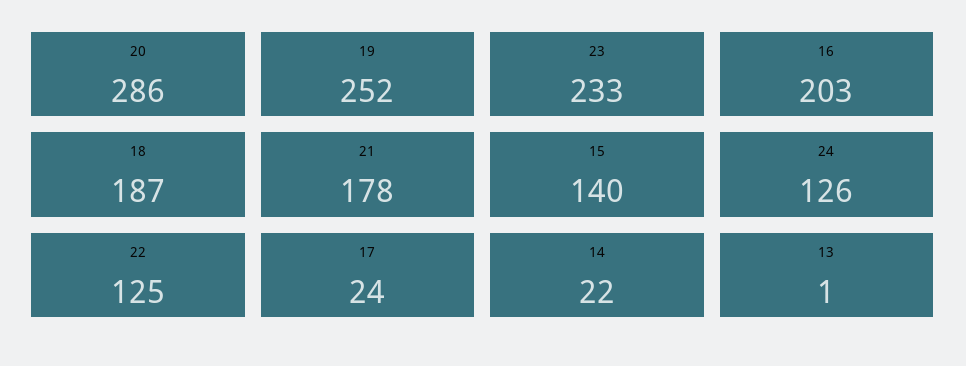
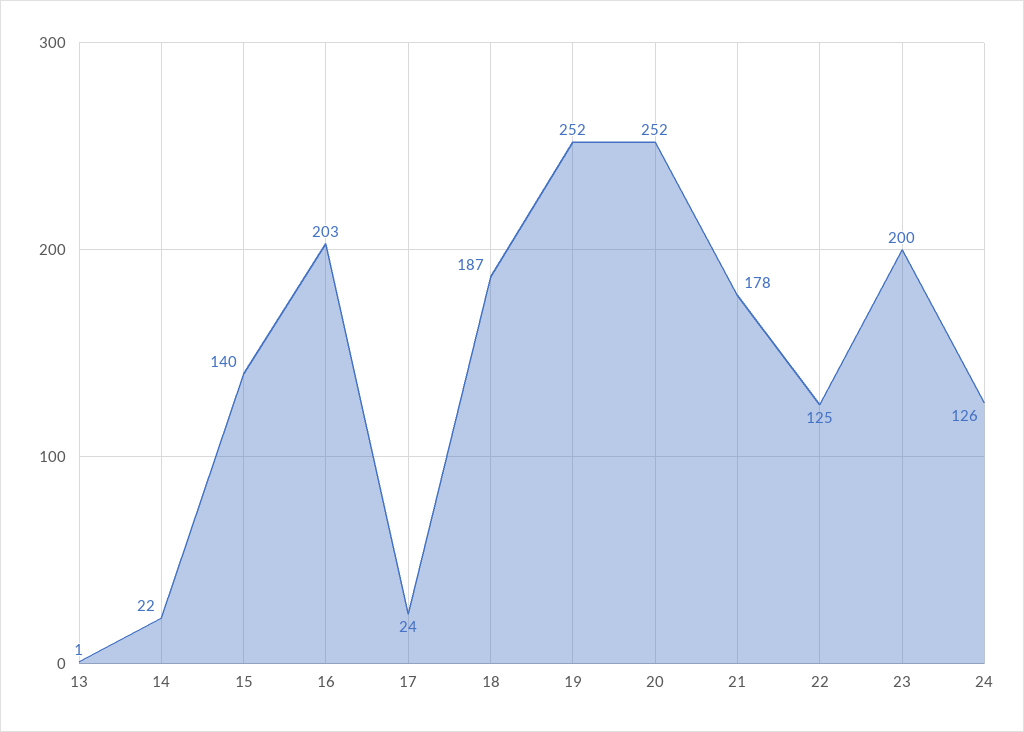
20: 286 -> 252
23: 233 -> 200

